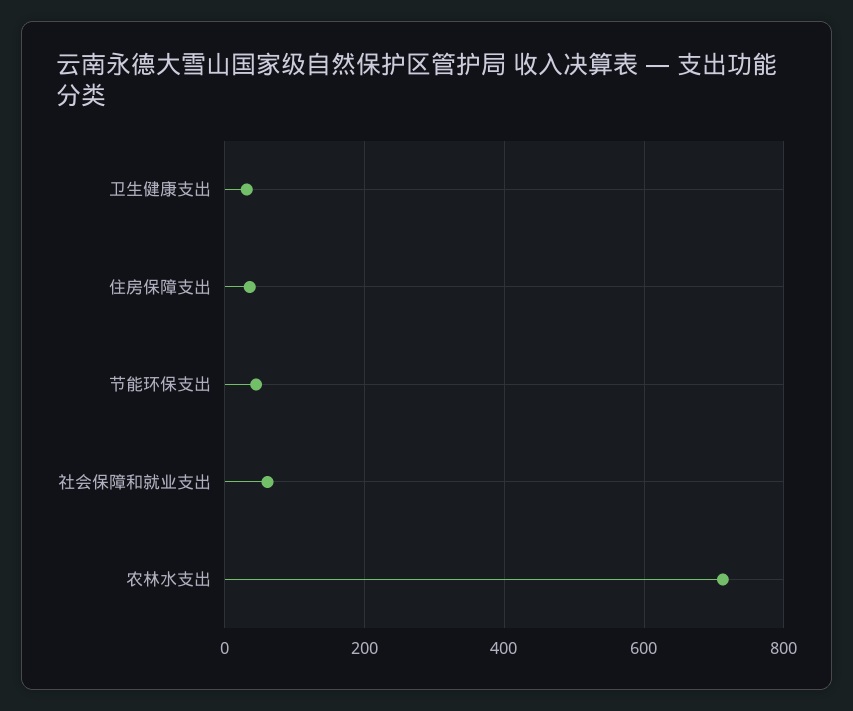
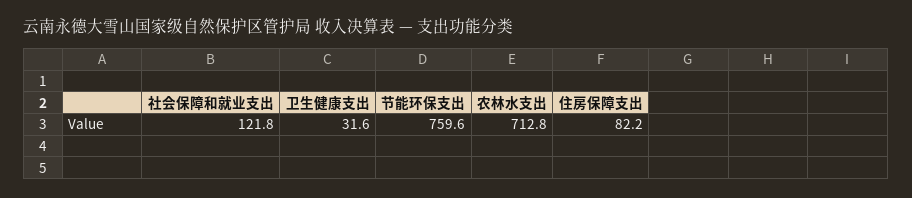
住房保障支出: 40 -> 82.2
节能环保支出: 40 -> 759.6
社会保障和就业支出: 60 -> 121.8

